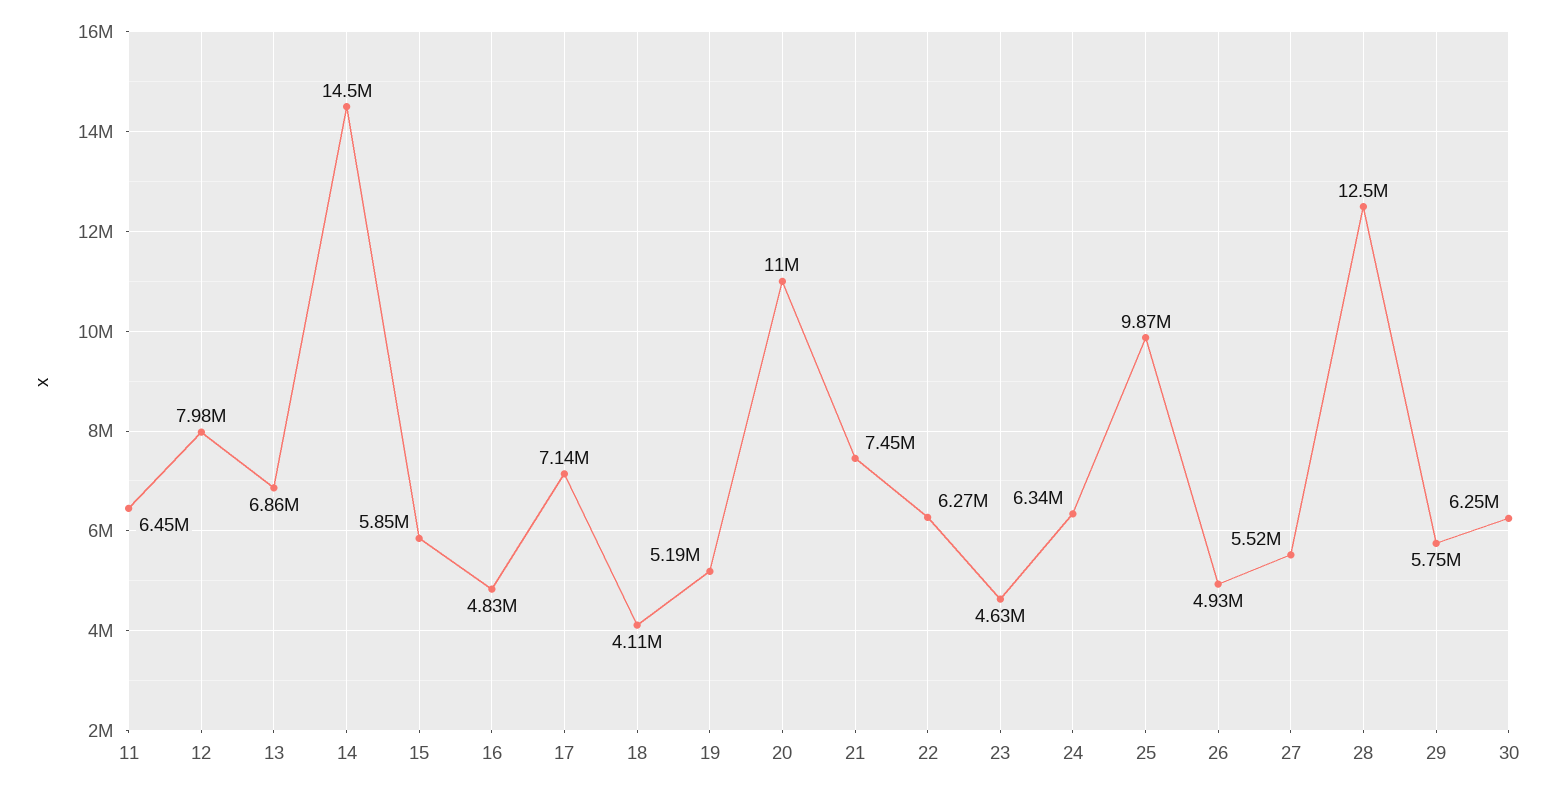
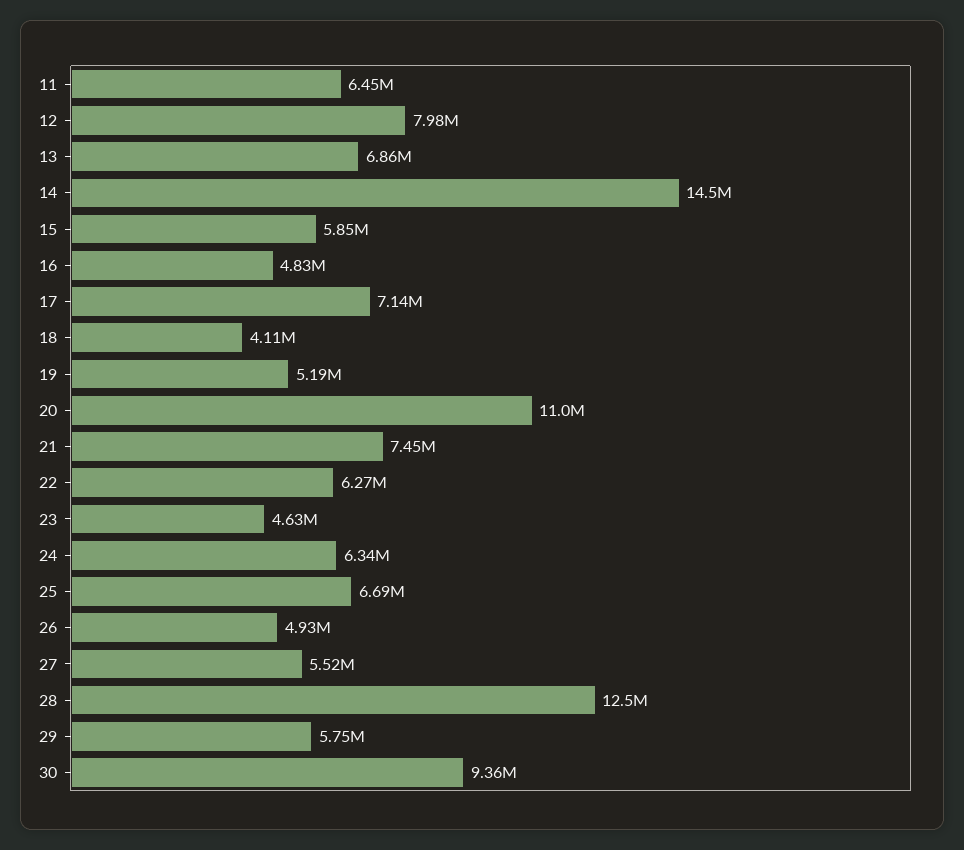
25: 9870000 -> 6690000
30: 6250000 -> 9360000

